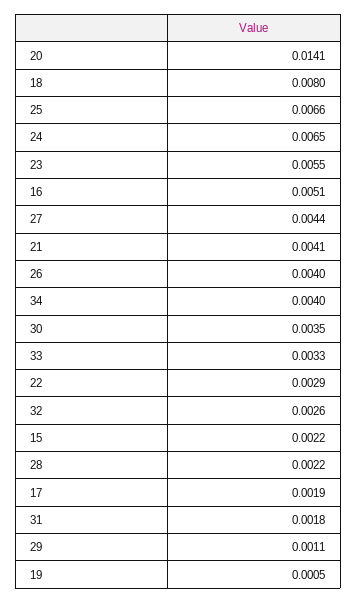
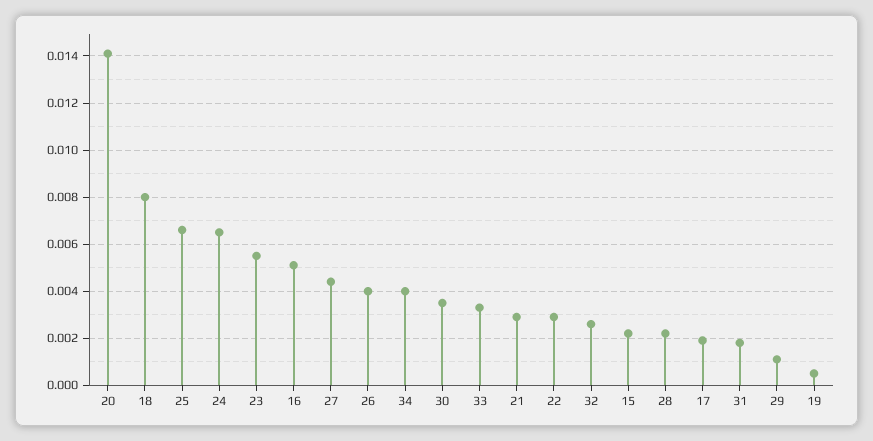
21: 0.0041 -> 0.003

